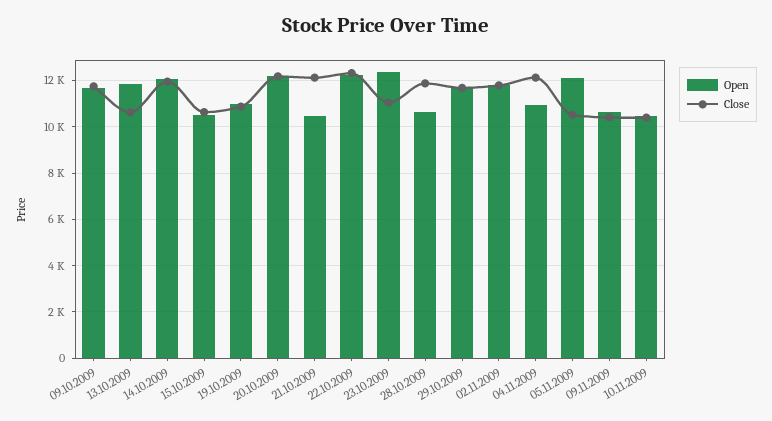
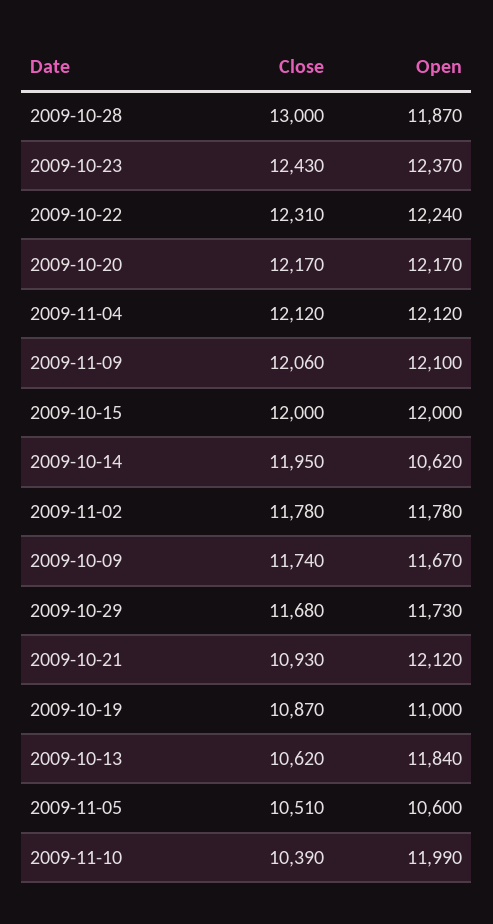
Open, 14.10.2009: 12000 -> 10620
Open, 15.10.2009: 10500 -> 12000
Close, 15.10.2009: 10500 -> 12000
Open, 21.10.2009: 10500 -> 12120
Close, 21.10.2009: 12000 -> 10930
Close, 23.10.2009: 11000 -> 12430
Open, 28.10.2009: 10500 -> 11870
Close, 28.10.2009: 12000 -> 13000
Open, 04.11.2009: 11000 -> 12120
Open, 05.11.2009: 12000 -> 10600
Open, 09.11.2009: 10500 -> 12100
Close, 09.11.2009: 10500 -> 12060
Open, 10.11.2009: 10500 -> 11990

